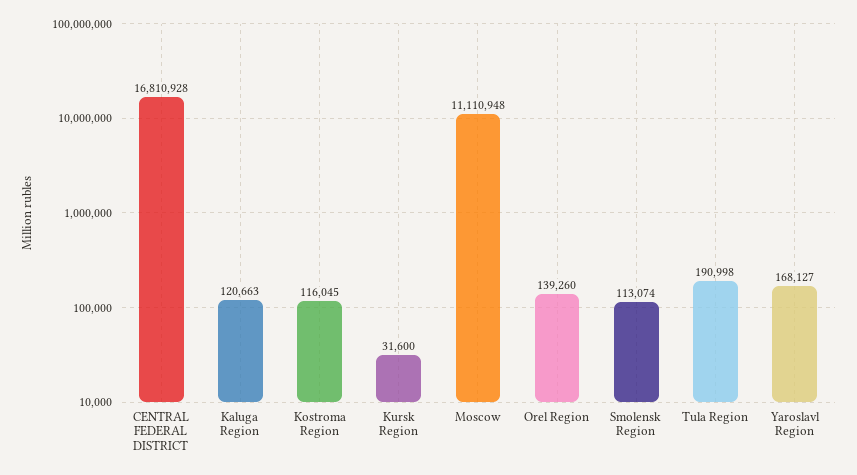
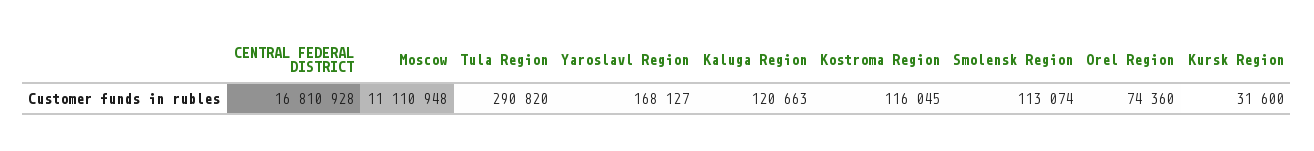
Orel Region: 139260 -> 74360
Tula Region: 190998 -> 290820

